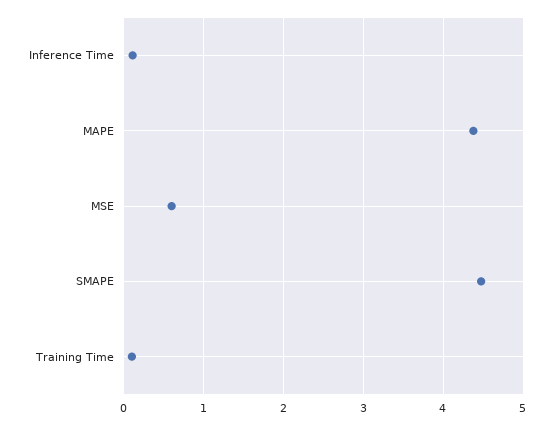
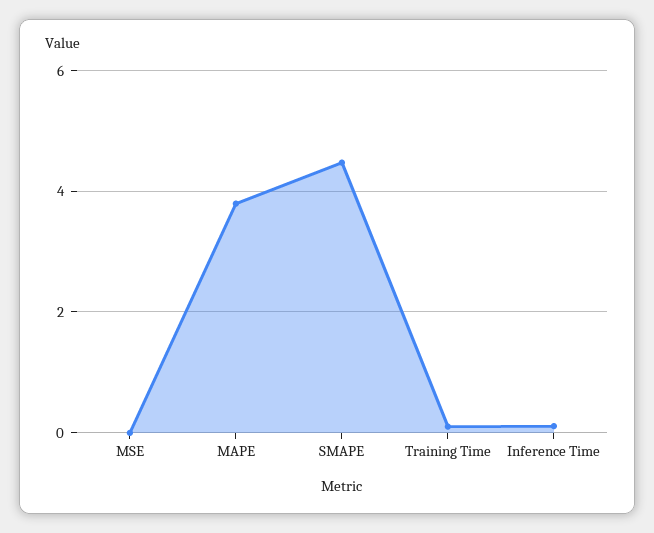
MAPE: 4.4 -> 3.8
MSE: 0.6 -> 0

